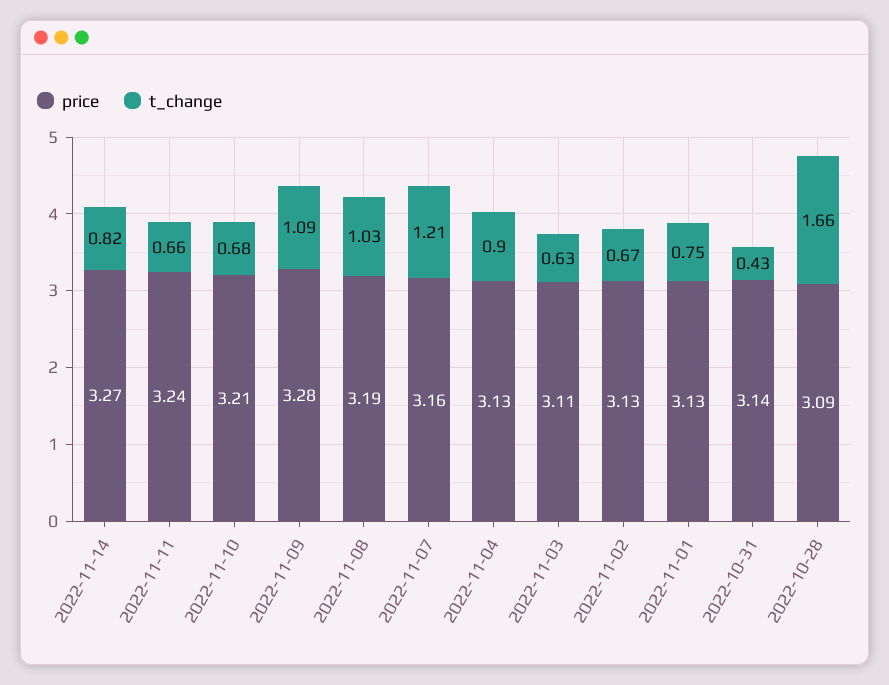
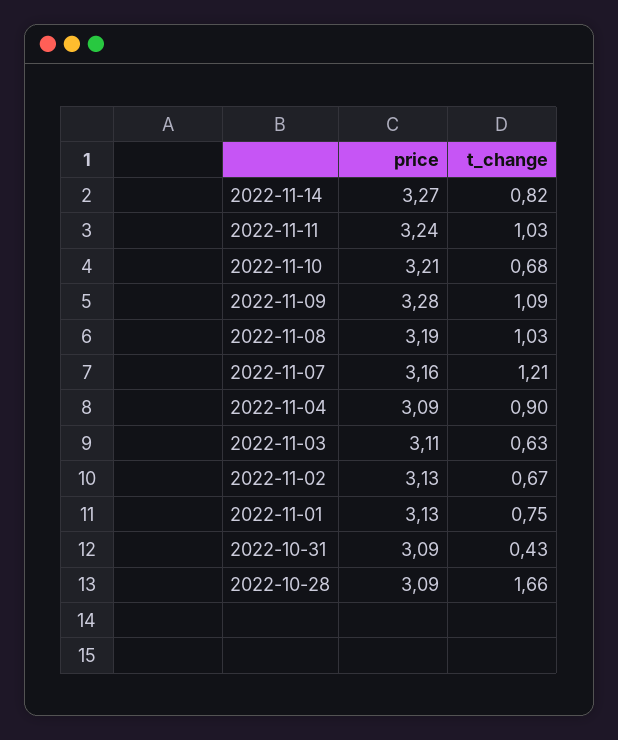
t_change, 2022-11-11: 0.66 -> 1.03
price, 2022-11-04: 3.13 -> 3.09
price, 2022-10-31: 3.14 -> 3.09

